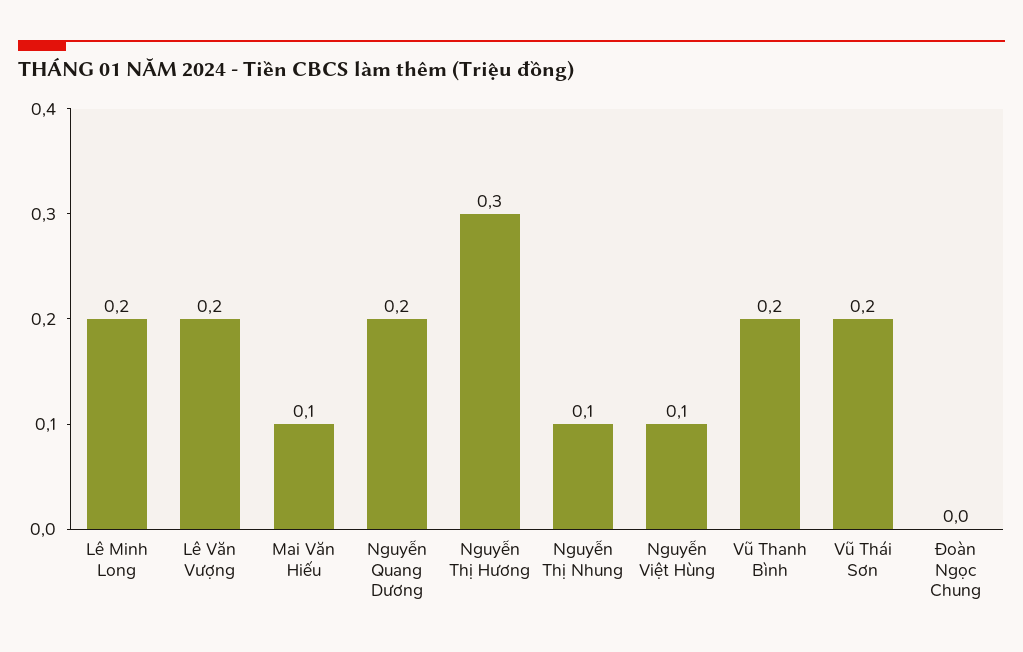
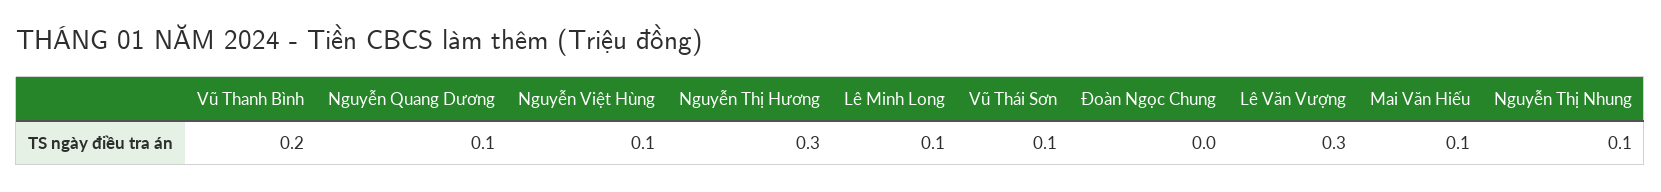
Lê Minh Long: 0.2 -> 0.1
Lê Văn Vượng: 0.2 -> 0.3
Nguyễn Quang Dương: 0.2 -> 0.1
Vũ Thái Sơn: 0.2 -> 0.1

